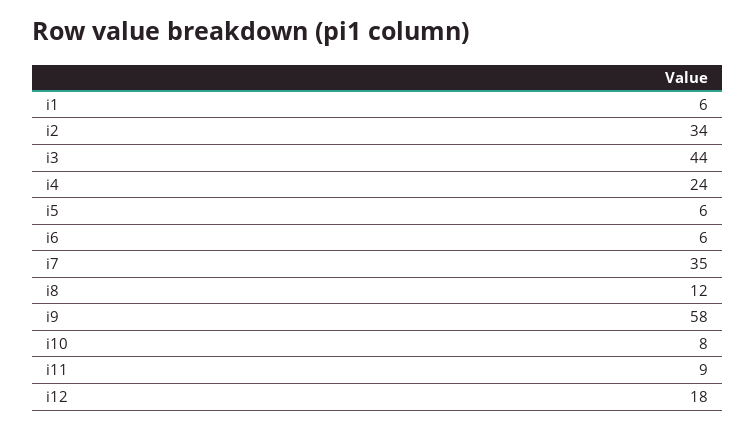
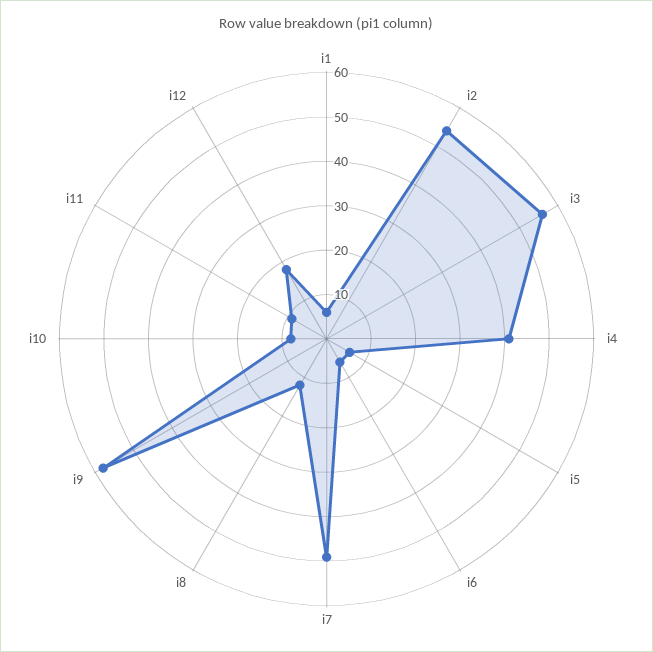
i2: 34 -> 55
i3: 44 -> 55
i4: 24 -> 40
i7: 35 -> 50

